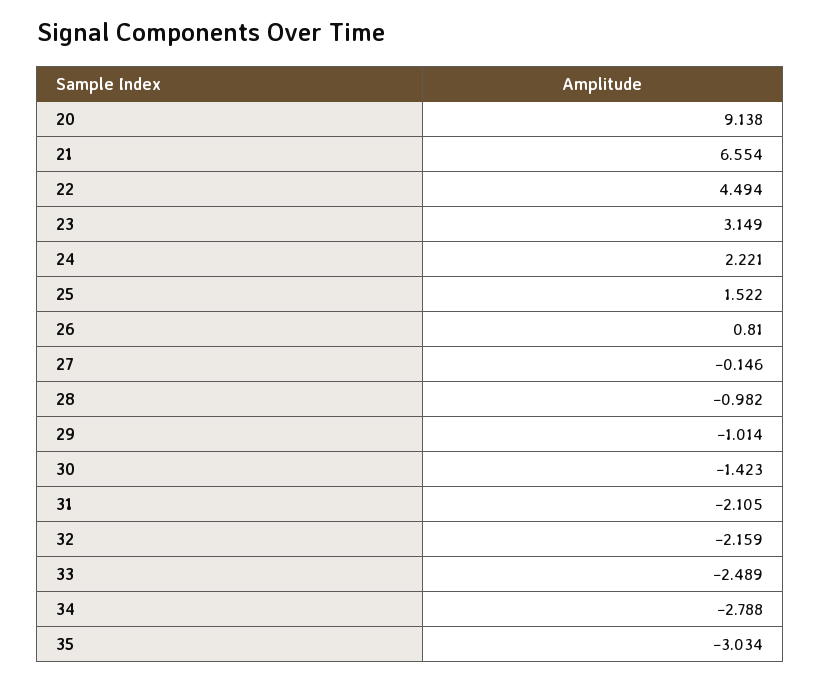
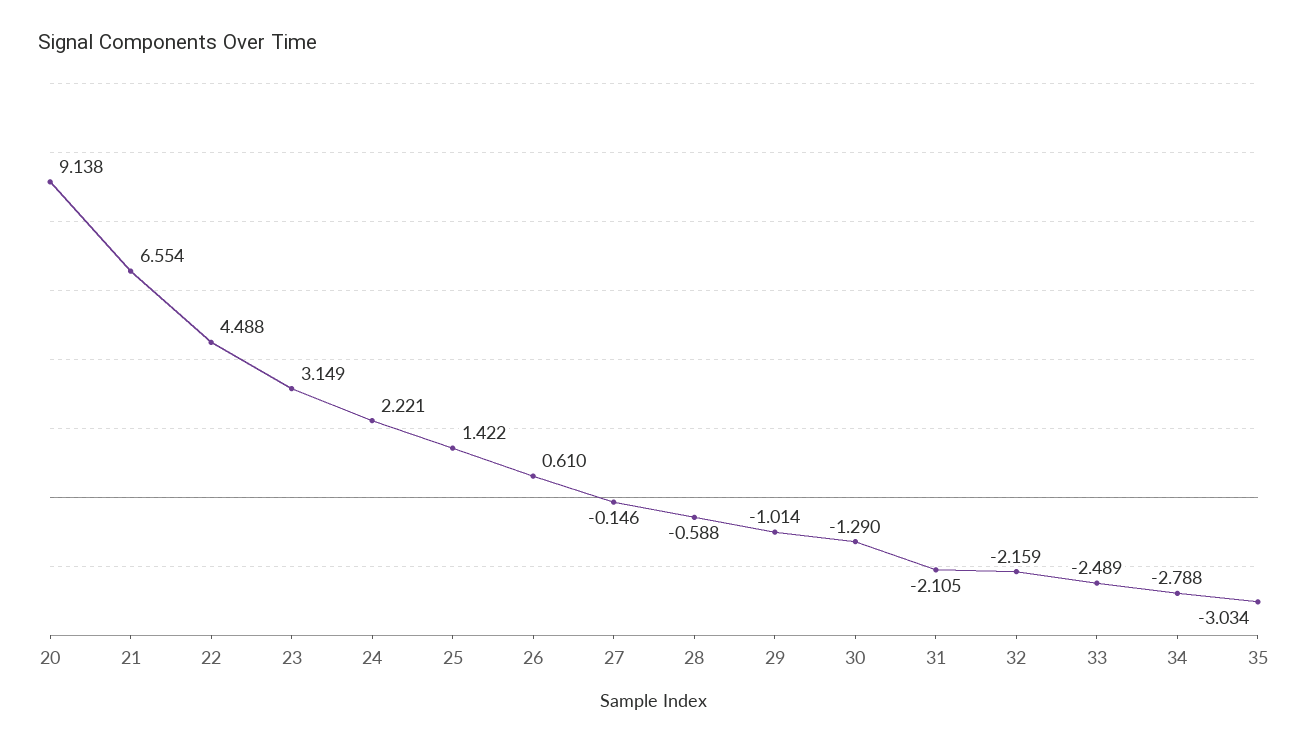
22: 4.494 -> 4.488
25: 1.522 -> 1.422
26: 0.81 -> 0.61
28: -0.982 -> -0.588
30: -1.423 -> -1.29

